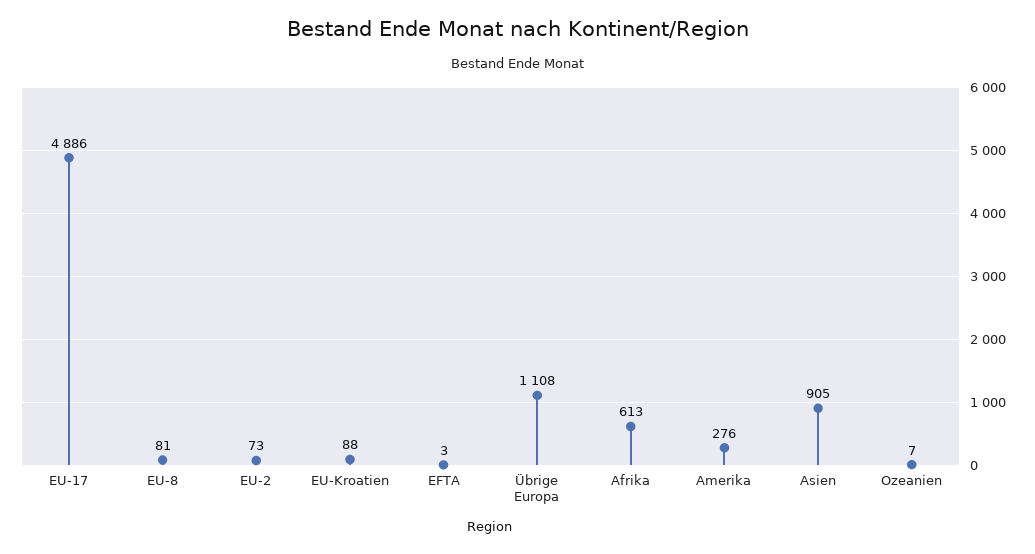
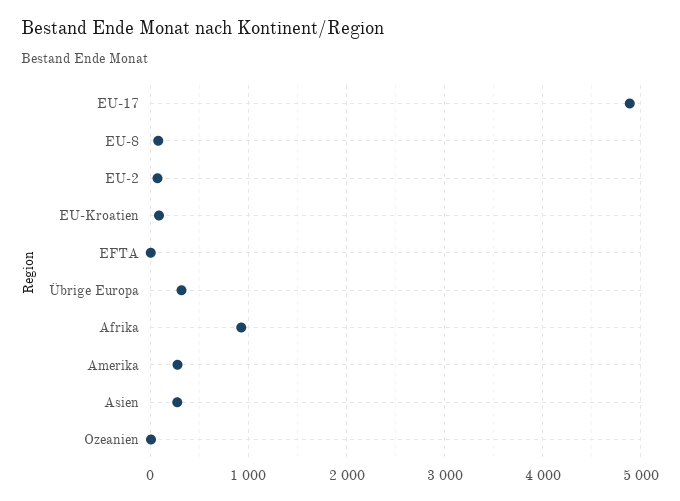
Übrige Europa: 1108 -> 300
Afrika: 613 -> 900
Asien: 905 -> 300

